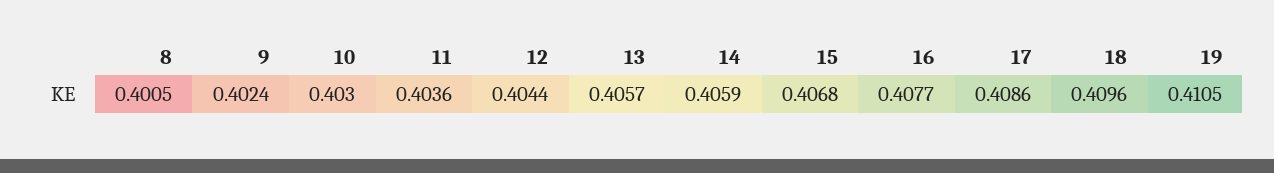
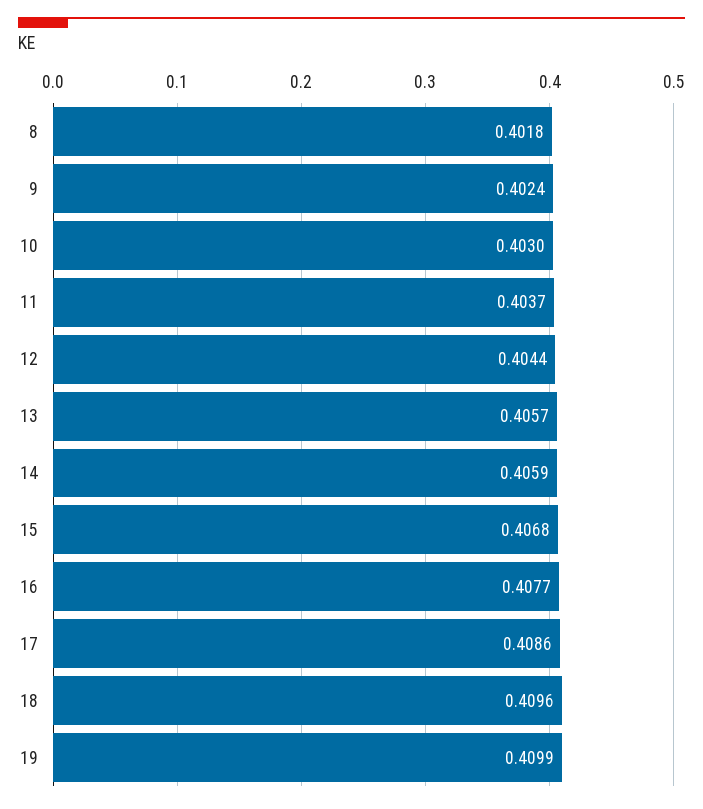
8: 0.4005 -> 0.4018
11: 0.4036 -> 0.4037
19: 0.4105 -> 0.4099

